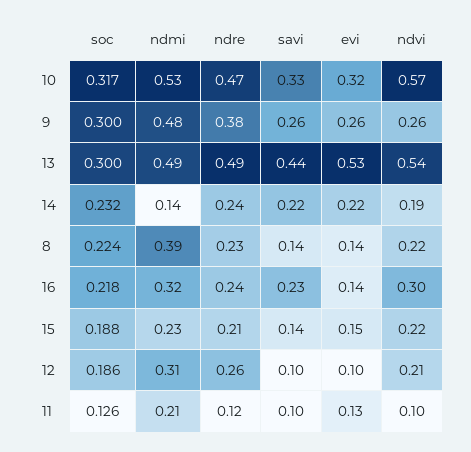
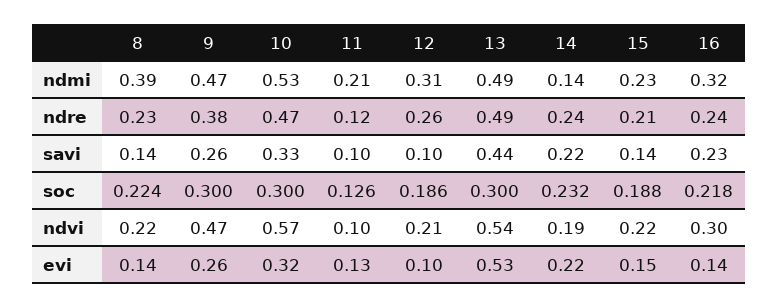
soc, 10: 0.317 -> 0.3
ndmi, 9: 0.48 -> 0.47
ndvi, 9: 0.26 -> 0.47

